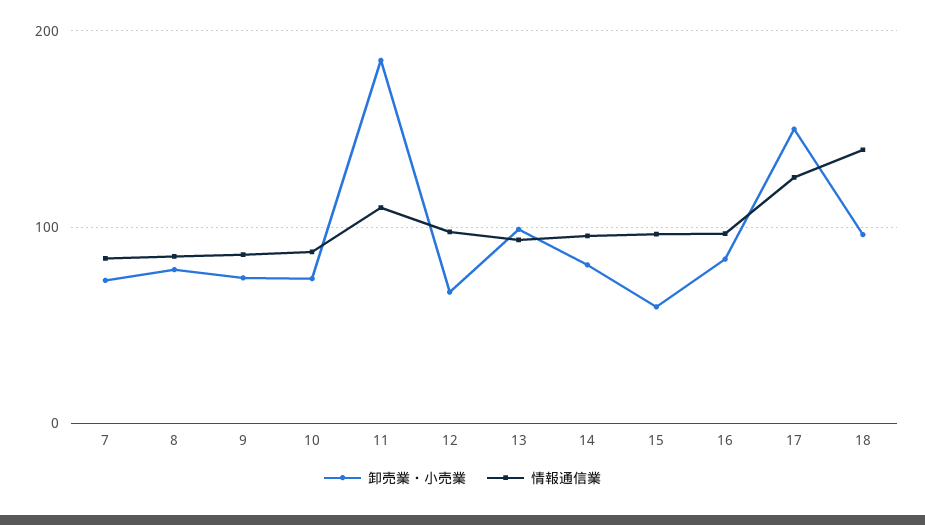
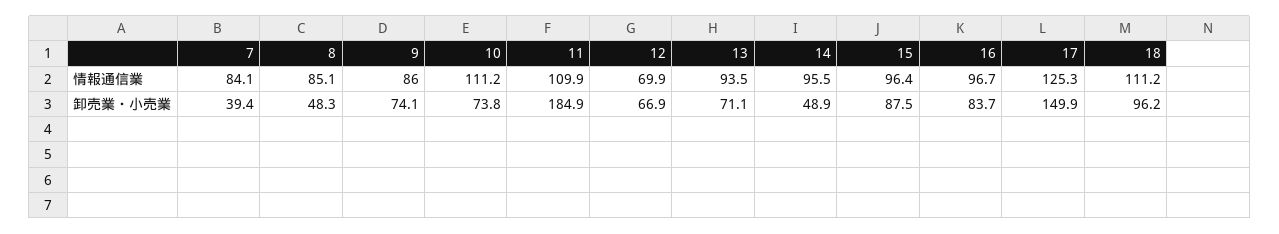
卸売業・小売業, 7: 70 -> 39.4
卸売業・小売業, 8: 80 -> 48.3
情報通信業, 10: 90 -> 111.2
情報通信業, 12: 100 -> 69.9
卸売業・小売業, 13: 100 -> 71.1
卸売業・小売業, 14: 80 -> 48.9
卸売業・小売業, 15: 60 -> 87.5
情報通信業, 18: 140 -> 111.2

